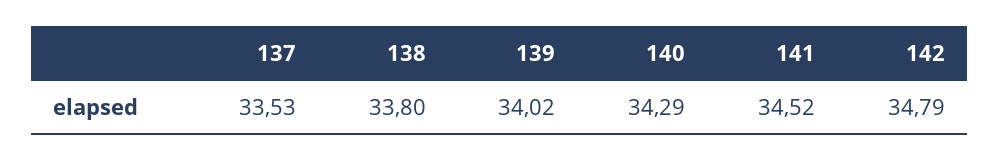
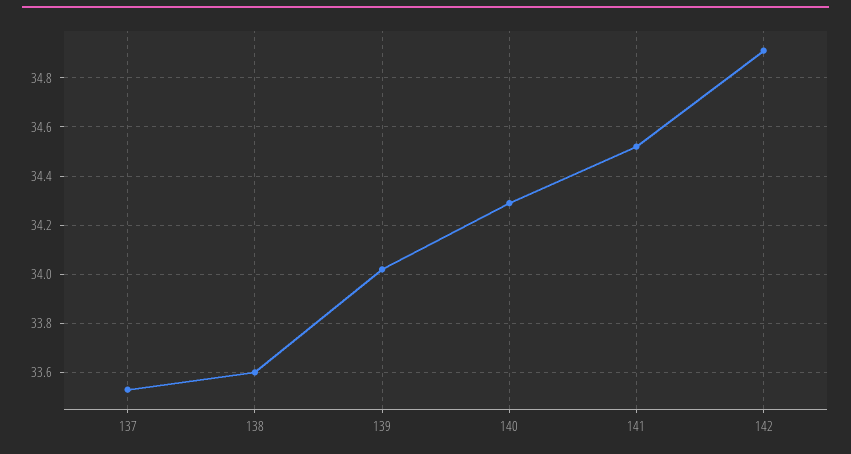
138: 33.8 -> 33.6
142: 34.79 -> 34.9

